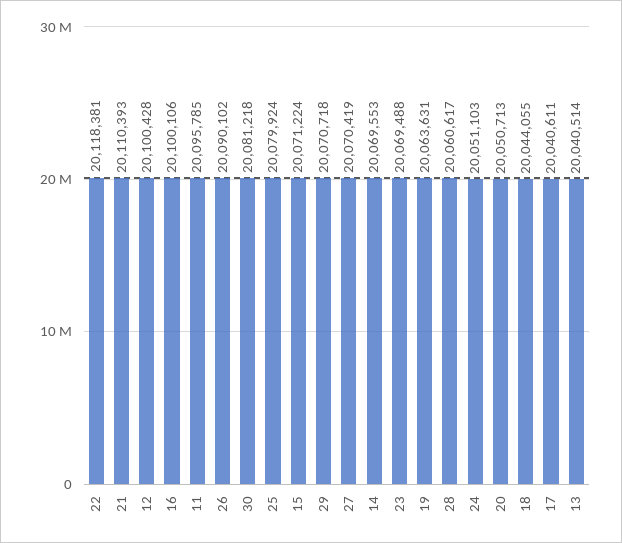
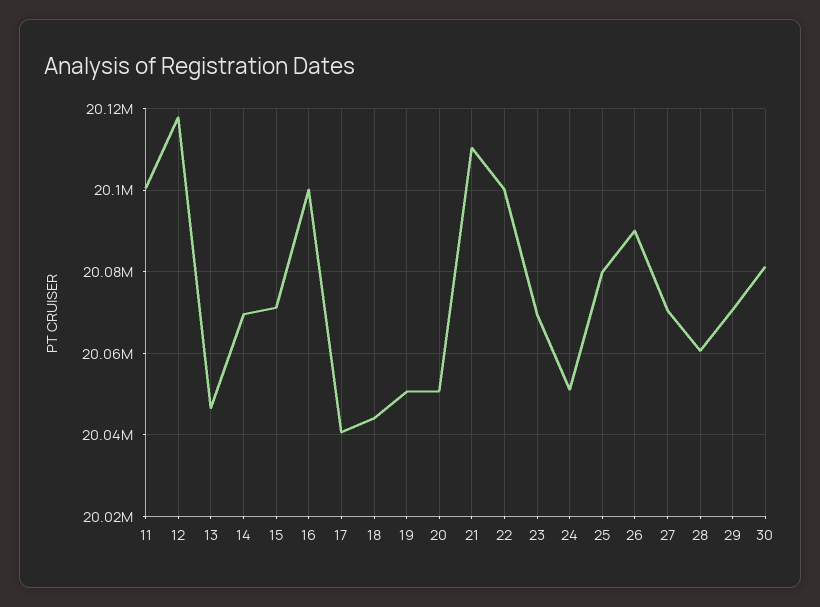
22: 20118381 -> 20100000
12: 20100428 -> 20118000
11: 20095785 -> 20100000
19: 20063631 -> 20050000
13: 20040514 -> 20046000

